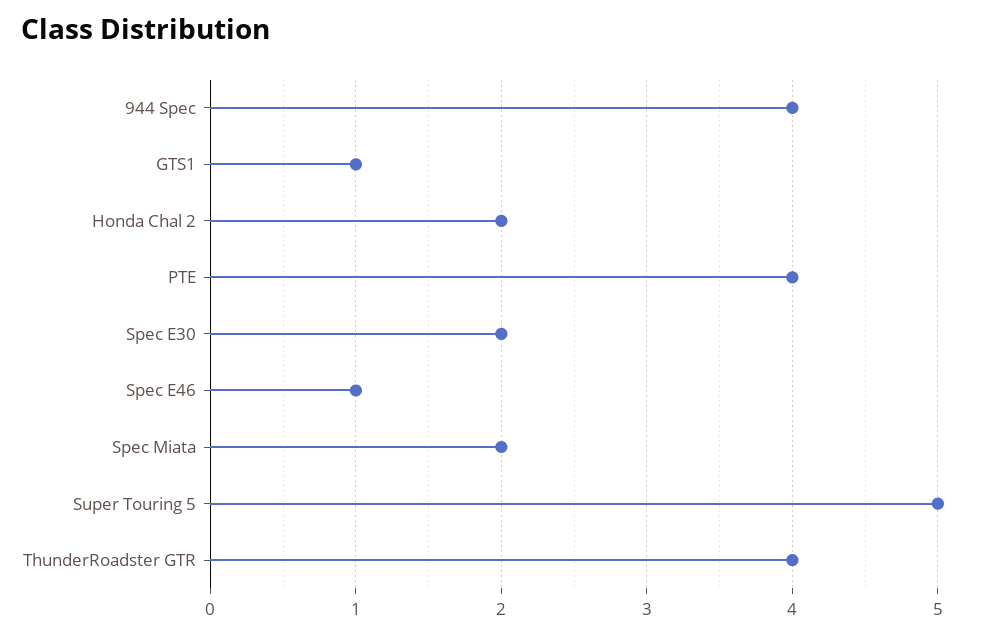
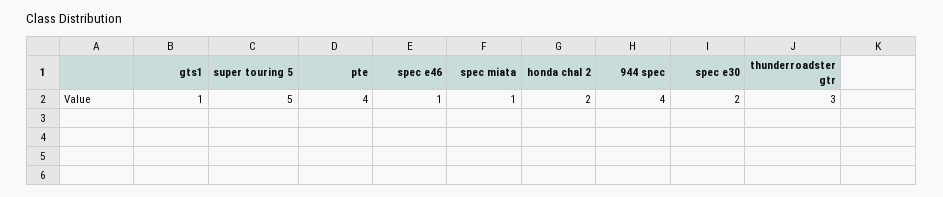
Spec Miata: 2 -> 1
ThunderRoadster GTR: 4 -> 3

